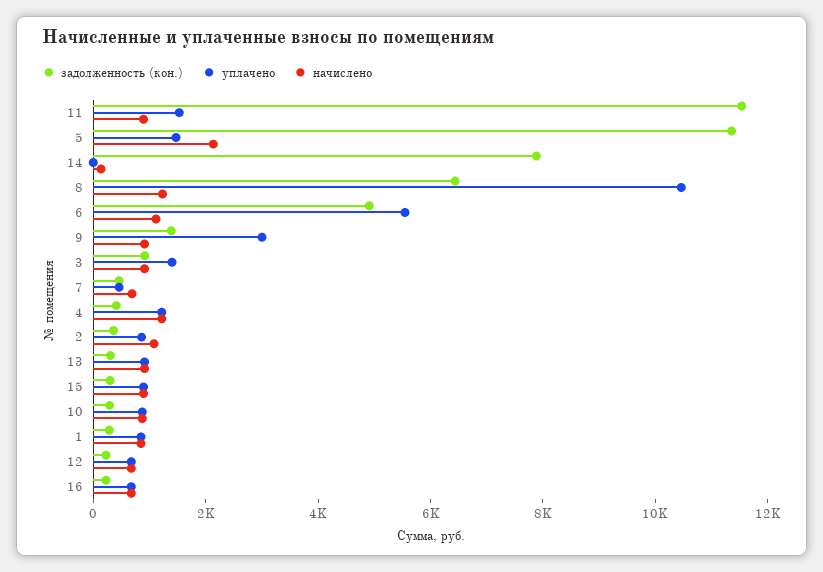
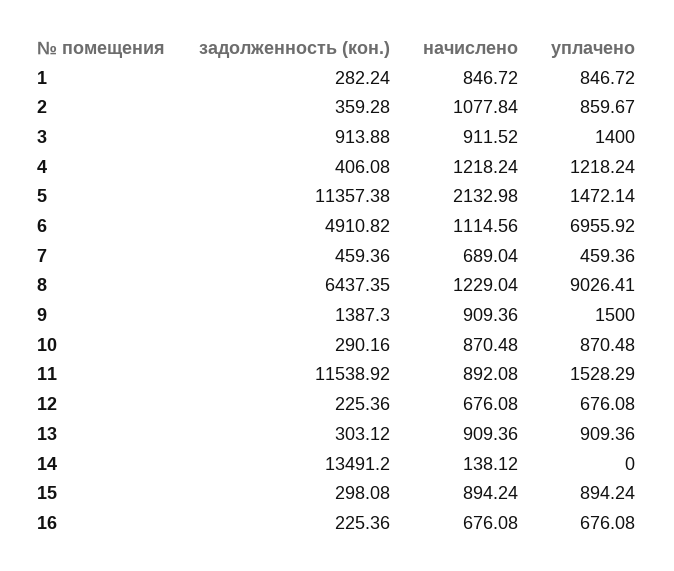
задолженность (кон.), 14: 8000 -> 13491.2
уплачено, 8: 10500 -> 9026.41
уплачено, 6: 5500 -> 6955.92
уплачено, 9: 3000 -> 1500

